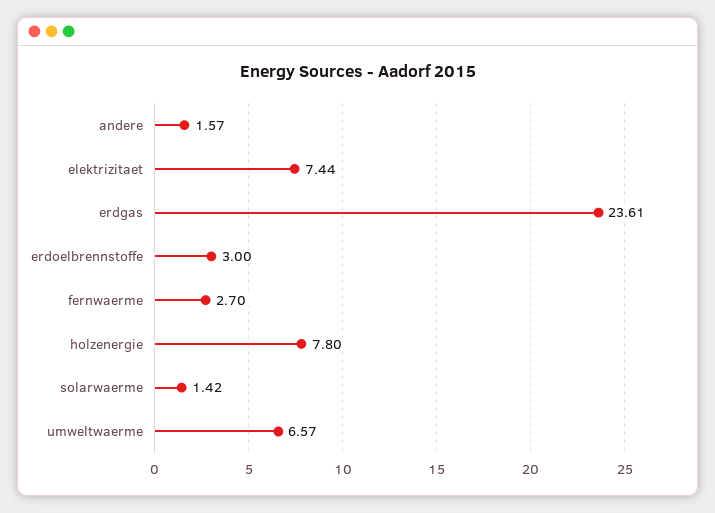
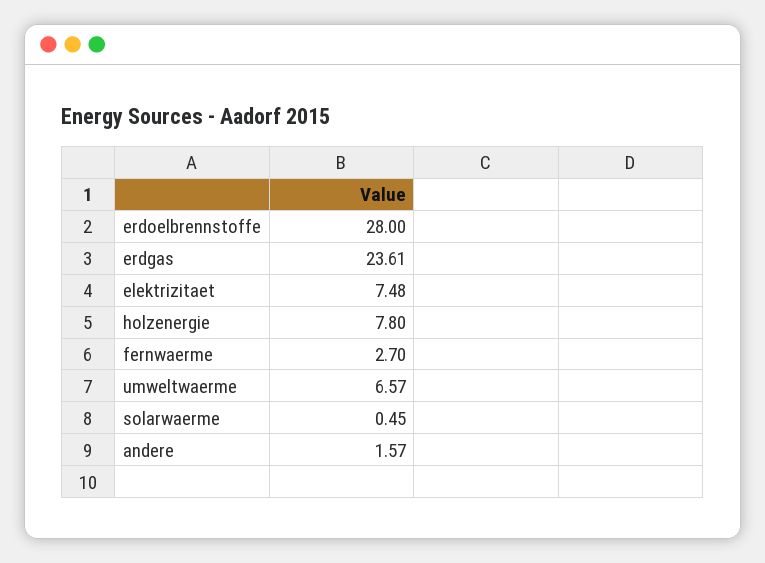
elektrizitaet: 7.44 -> 7.48
erdoelbrennstoffe: 3 -> 28
solarwaerme: 1.42 -> 0.45

